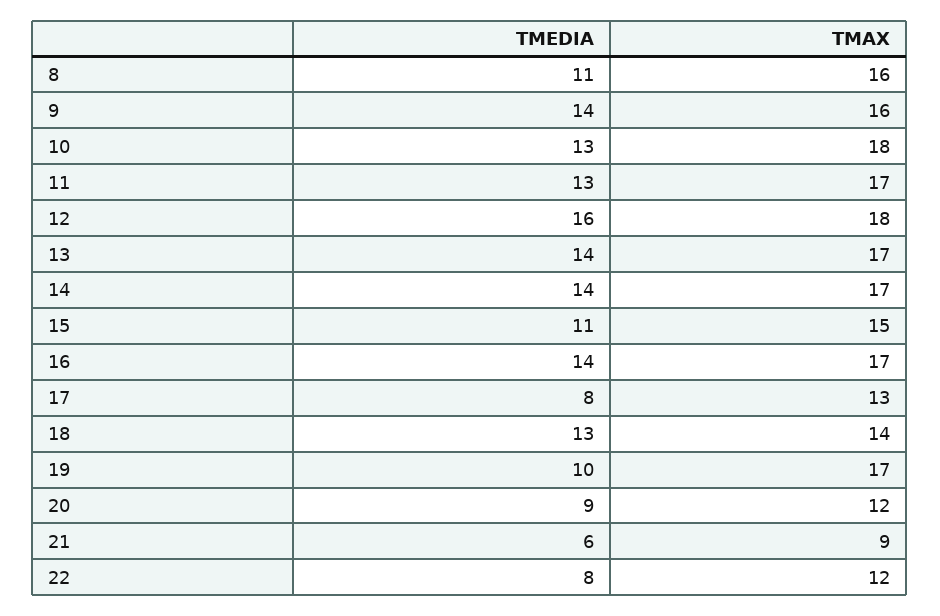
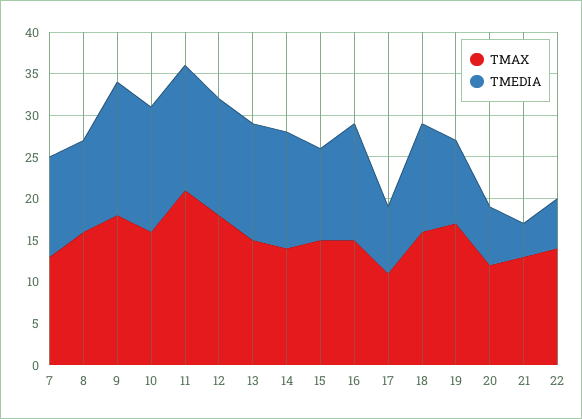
TMEDIA, 9: 14 -> 16
TMAX, 9: 16 -> 18
TMEDIA, 10: 13 -> 15
TMAX, 10: 18 -> 16
TMEDIA, 11: 13 -> 15
TMAX, 11: 17 -> 21
TMEDIA, 12: 16 -> 14
TMAX, 13: 17 -> 15
TMAX, 14: 17 -> 14
TMAX, 16: 17 -> 15
TMAX, 17: 13 -> 11
TMAX, 18: 14 -> 16
TMEDIA, 20: 9 -> 7
TMEDIA, 21: 6 -> 4
TMAX, 21: 9 -> 13
TMEDIA, 22: 8 -> 6
TMAX, 22: 12 -> 14
TMAX, 7: none -> 13
TMEDIA, 7: none -> 12

